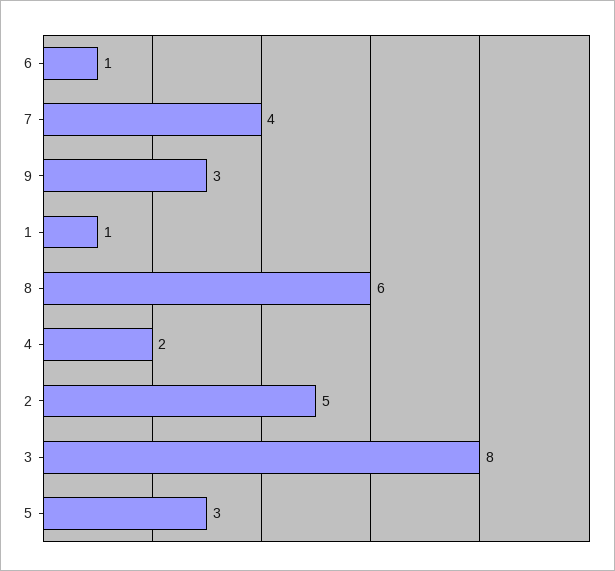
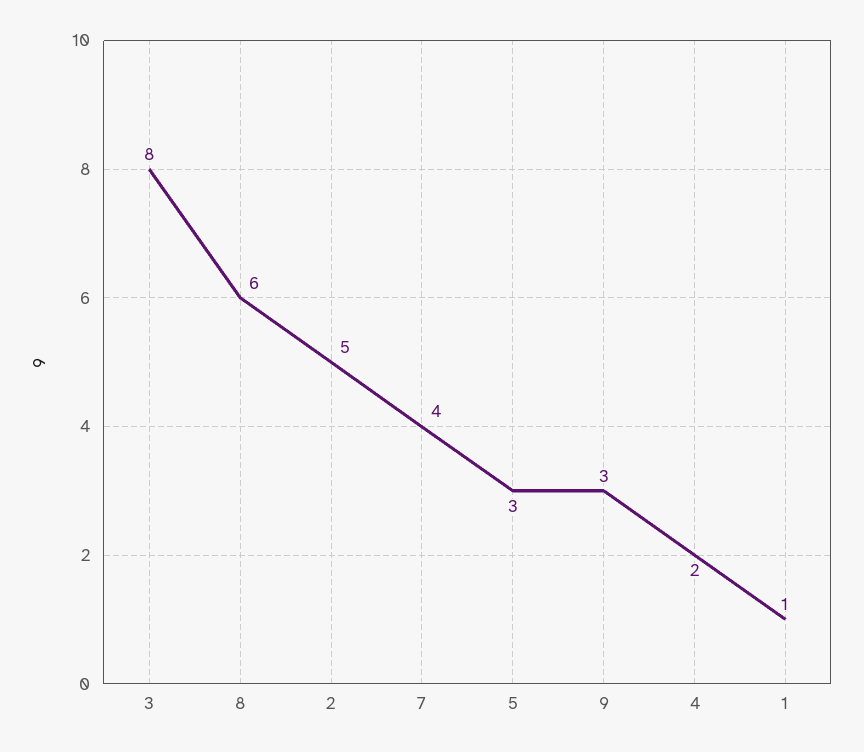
6: 1 -> none

